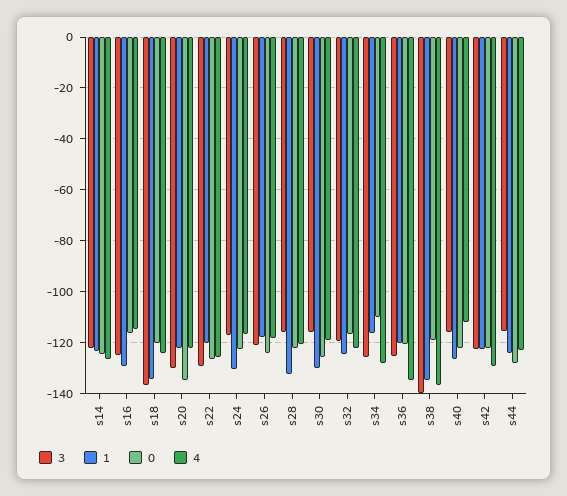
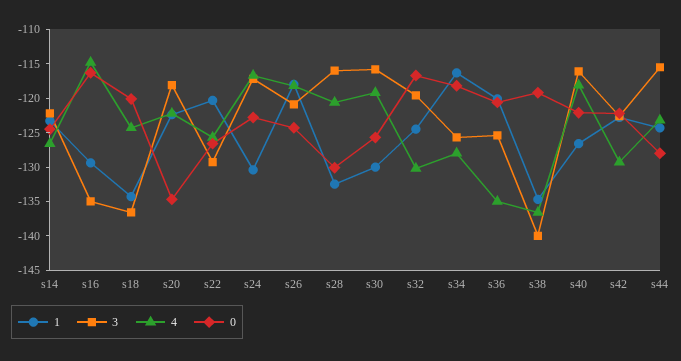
3, s16: -125 -> -135
3, s20: -130 -> -117.5
0, s28: -122.5 -> -130
4, s32: -122.5 -> -130
0, s34: -110 -> -117.5
4, s40: -112.5 -> -117.5

